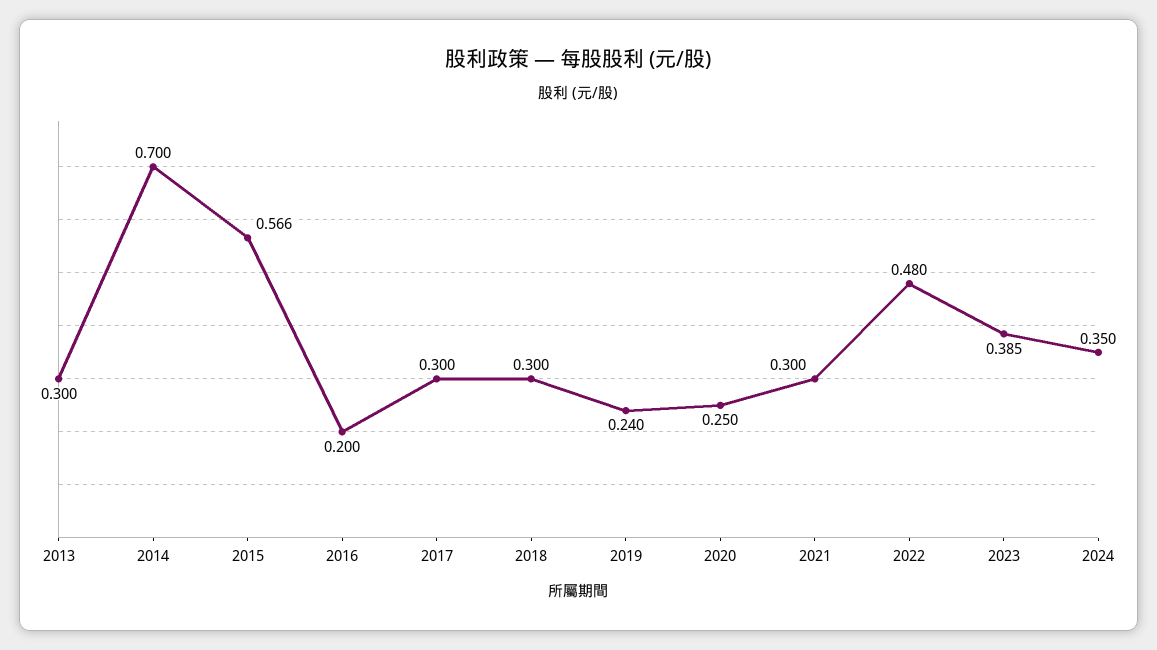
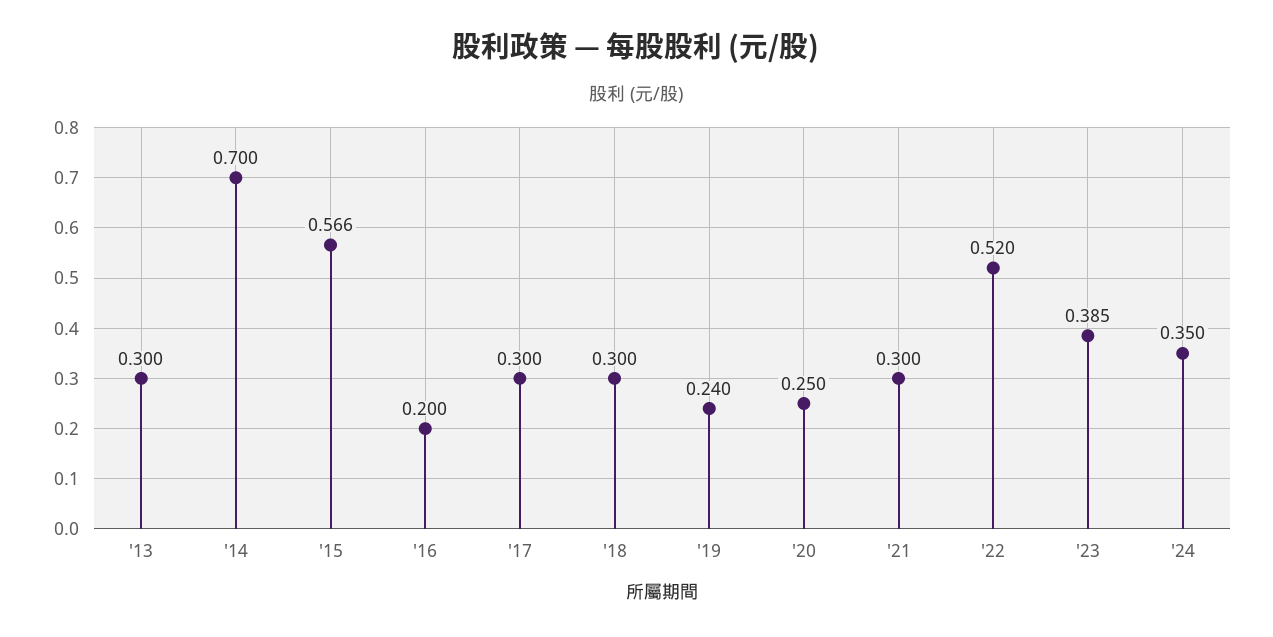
2022: 0.48 -> 0.52

